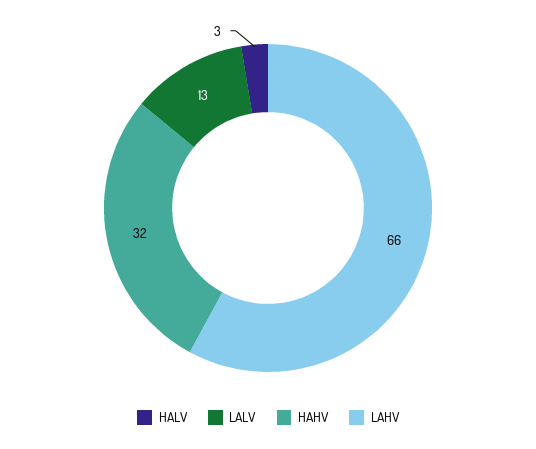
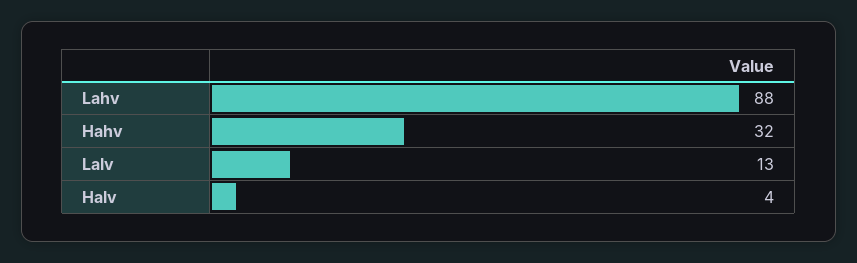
HALV: 3 -> 4
LAHV: 66 -> 88

